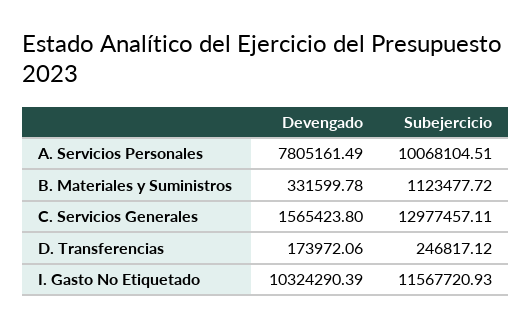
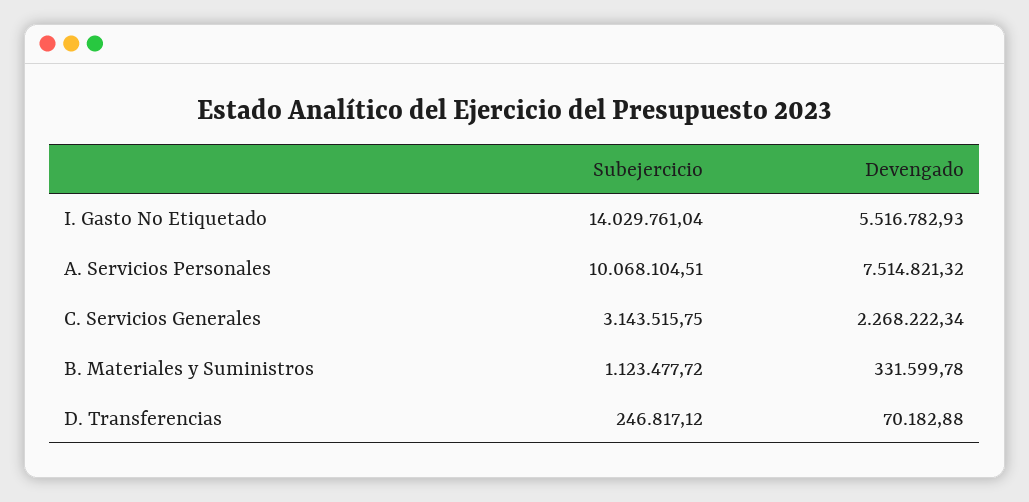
Devengado, A. Servicios Personales: 7805161.49 -> 7514821.32
Devengado, C. Servicios Generales: 1565423.8 -> 2268222.34
Subejercicio, C. Servicios Generales: 12977457.11 -> 3143515.75
Devengado, D. Transferencias: 173972.06 -> 70182.88
Devengado, I. Gasto No Etiquetado: 10324290.39 -> 5516782.93
Subejercicio, I. Gasto No Etiquetado: 11567720.93 -> 14029761.04

